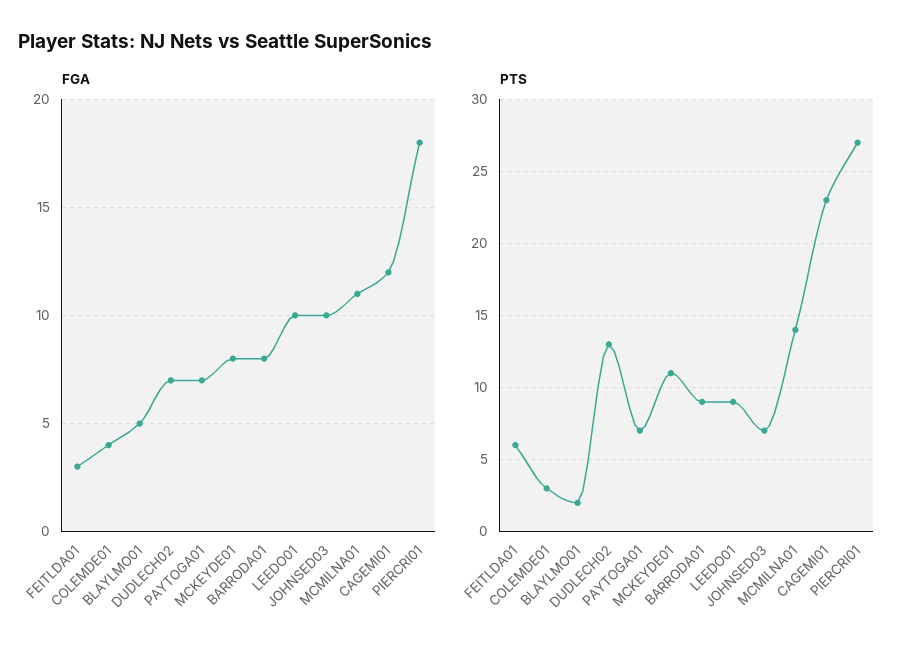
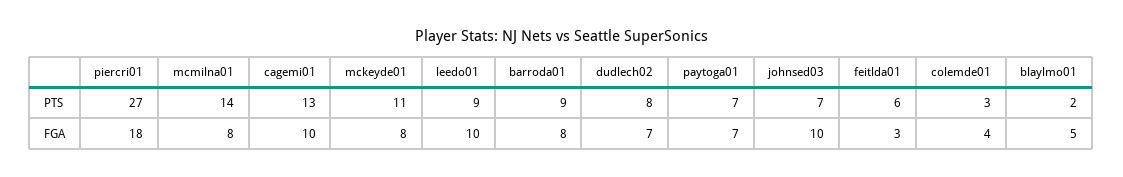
FGA, MCMILNA01: 11 -> 8
FGA, CAGEMI01: 12 -> 10
PTS, DUDLECH02: 13 -> 8
PTS, CAGEMI01: 23 -> 13

